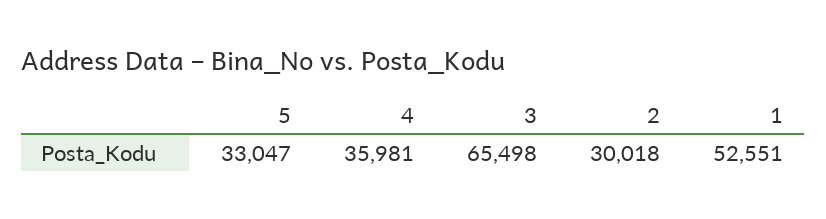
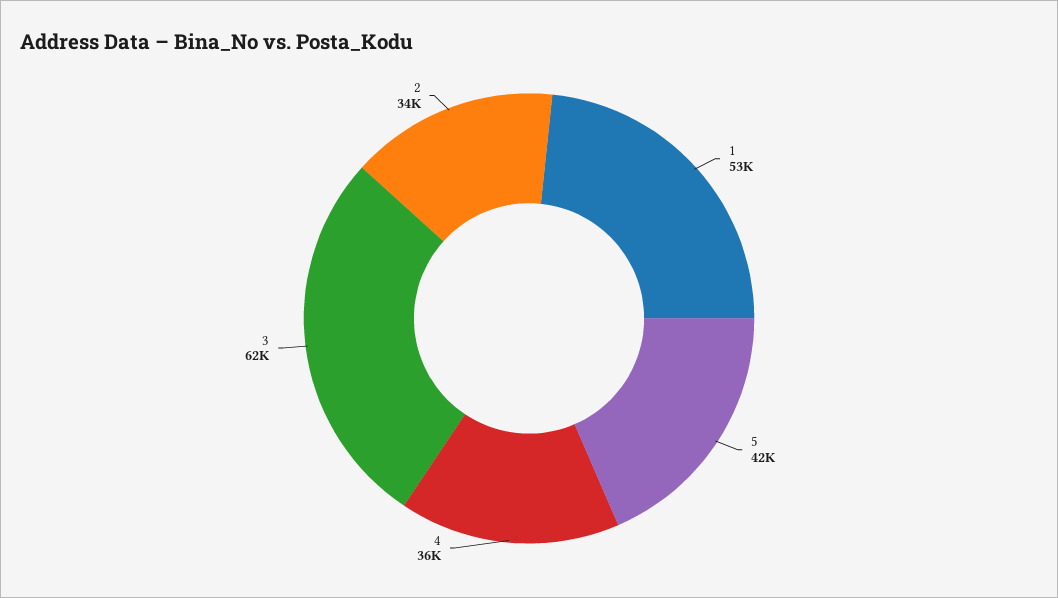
5: 33047 -> 42000
3: 65498 -> 62000
2: 30018 -> 34000

